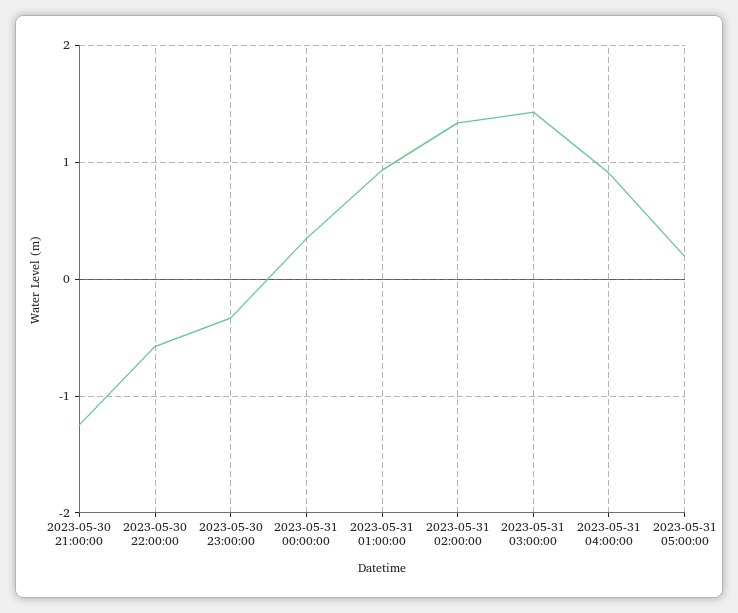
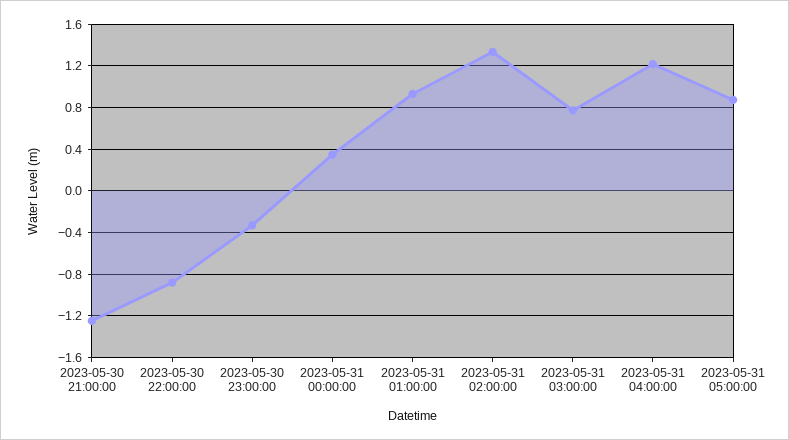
2023-05-30 22:00:00: -0.6 -> -0.9
2023-05-31 03:00:00: 1.4 -> 0.8
2023-05-31 04:00:00: 0.9 -> 1.2
2023-05-31 05:00:00: 0.2 -> 0.9

